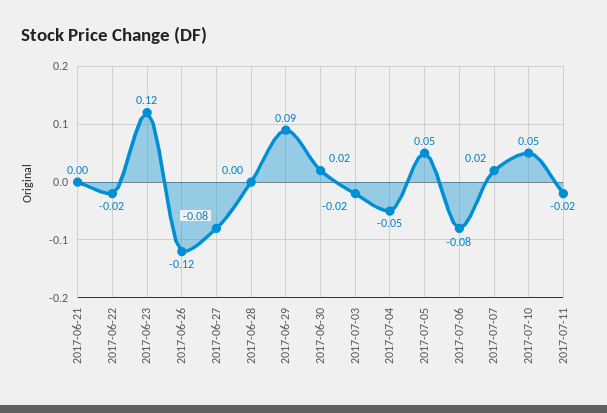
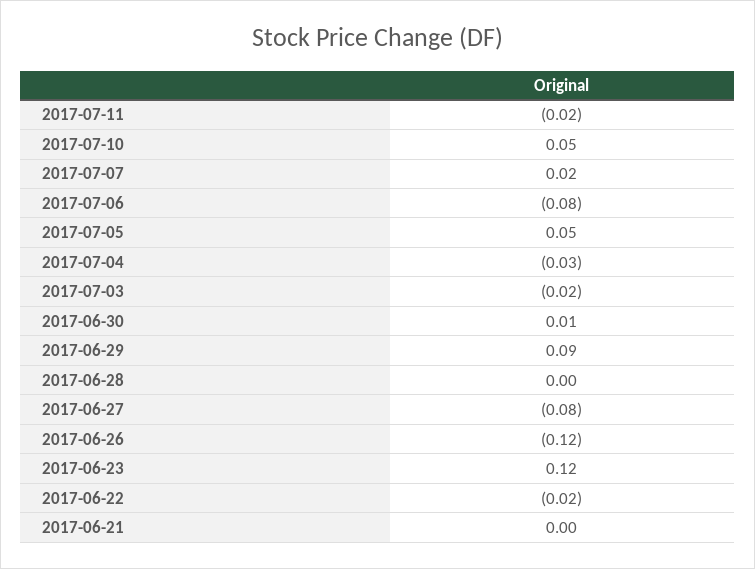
2017-06-30: 0.02 -> 0.01
2017-07-04: -0.05 -> -0.03

